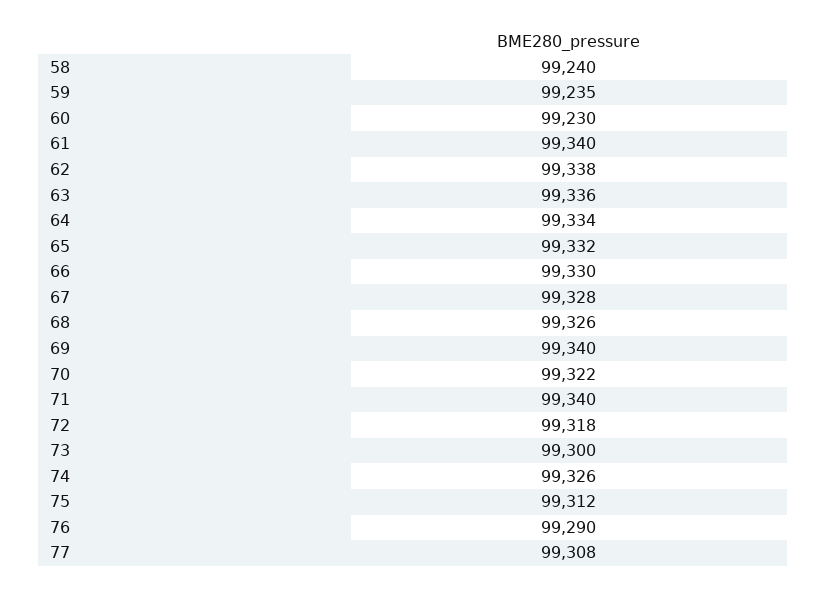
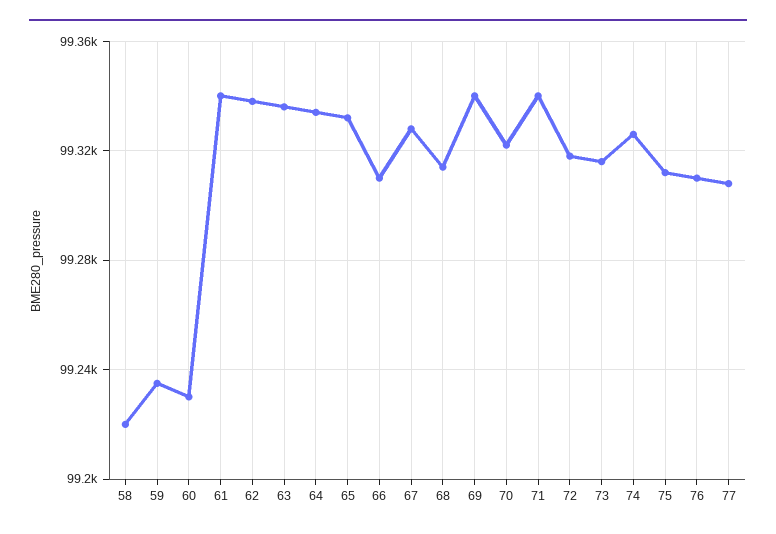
58: 99240 -> 99220
66: 99330 -> 99310
68: 99326 -> 99315
73: 99300 -> 99315
76: 99290 -> 99310

